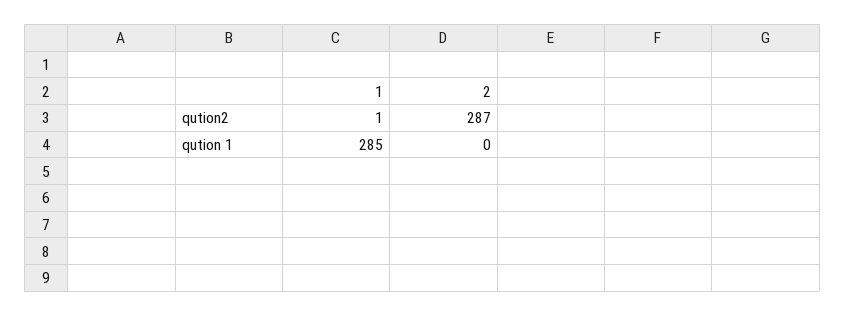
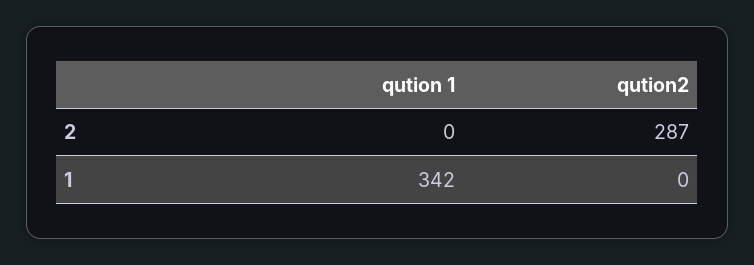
1, qution2: 1 -> 0
1, qution 1: 285 -> 342

